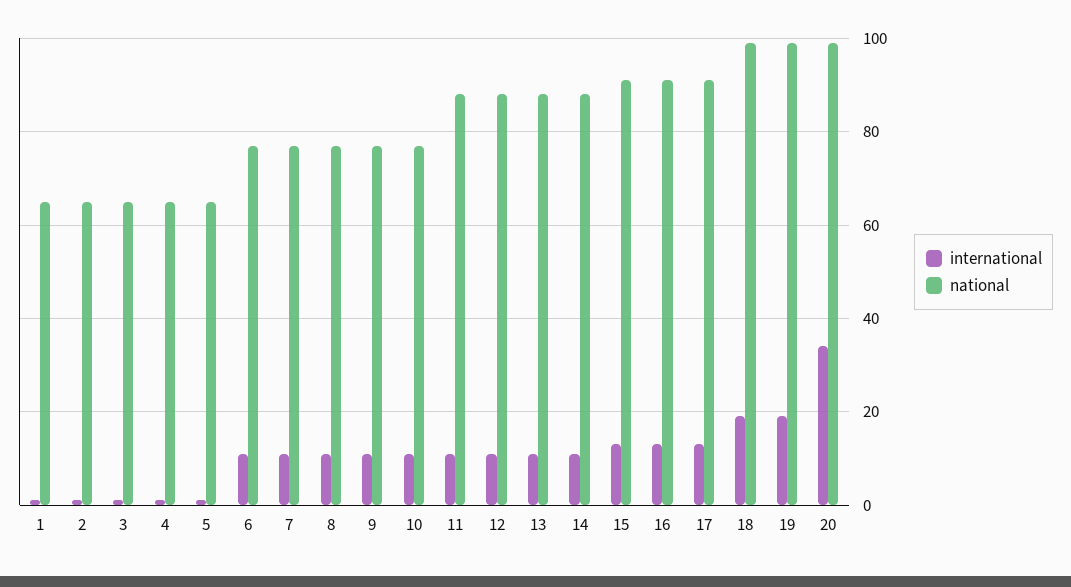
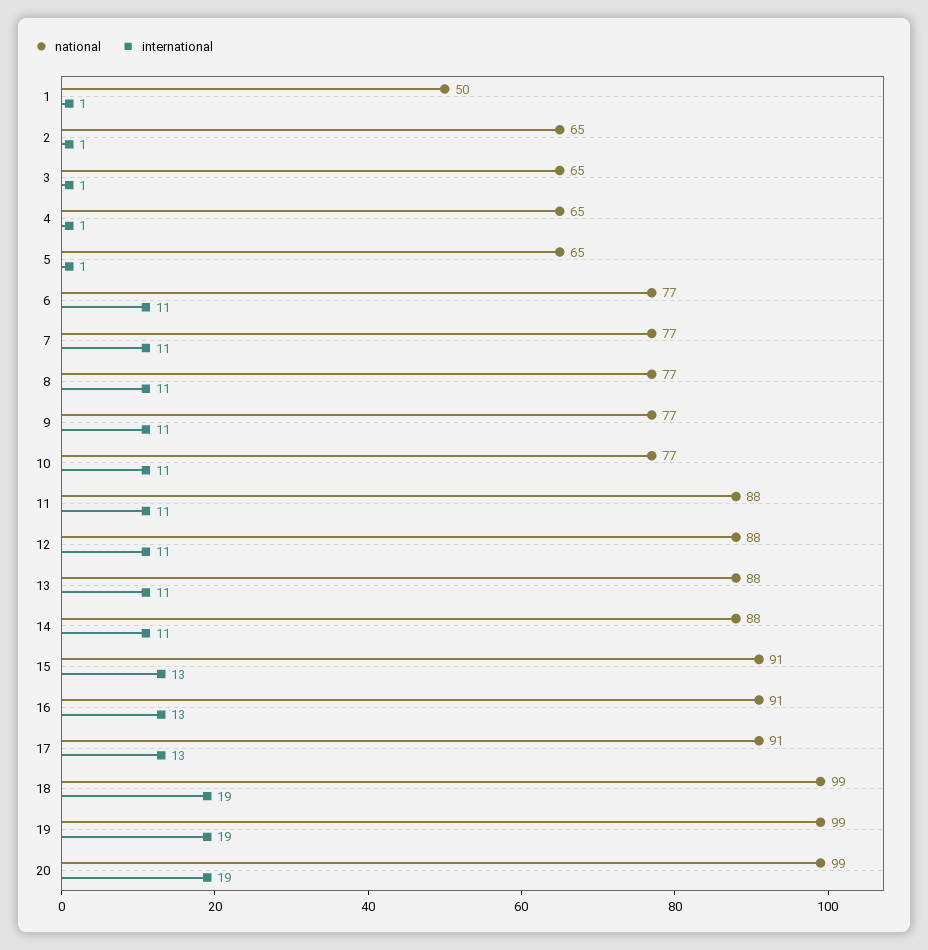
national, 1: 65 -> 50
international, 20: 35 -> 19

